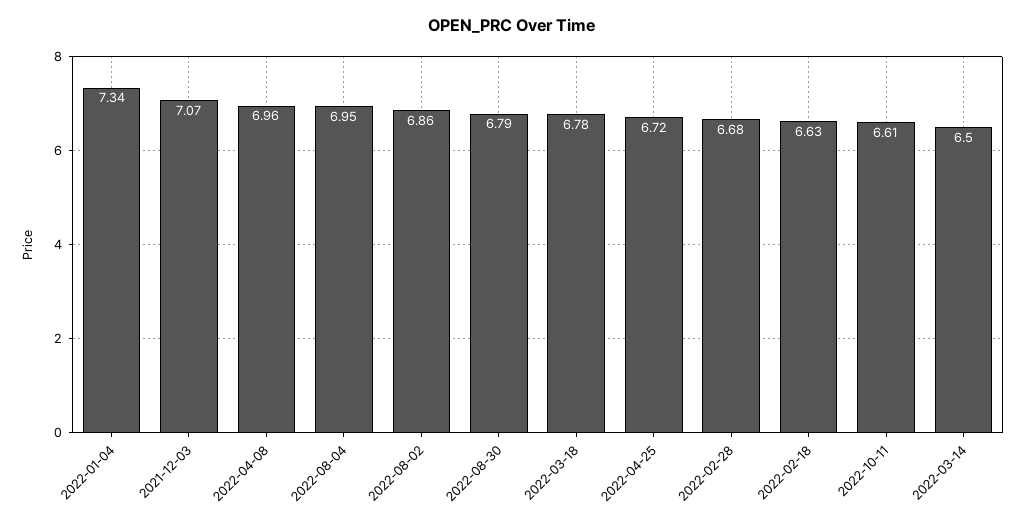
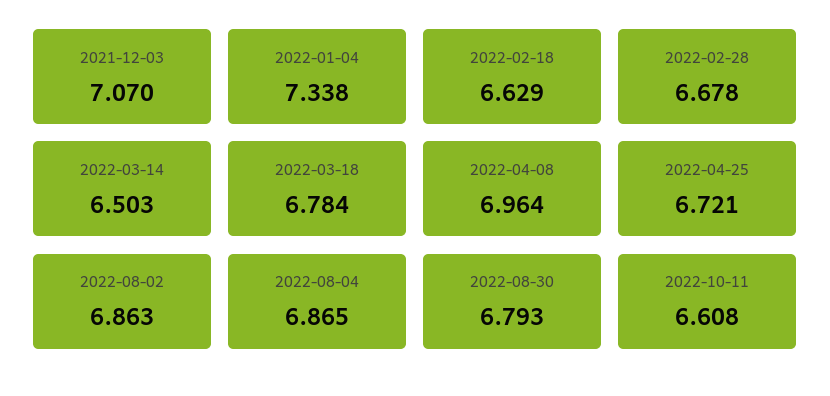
2022-08-04: 6.95 -> 6.865

